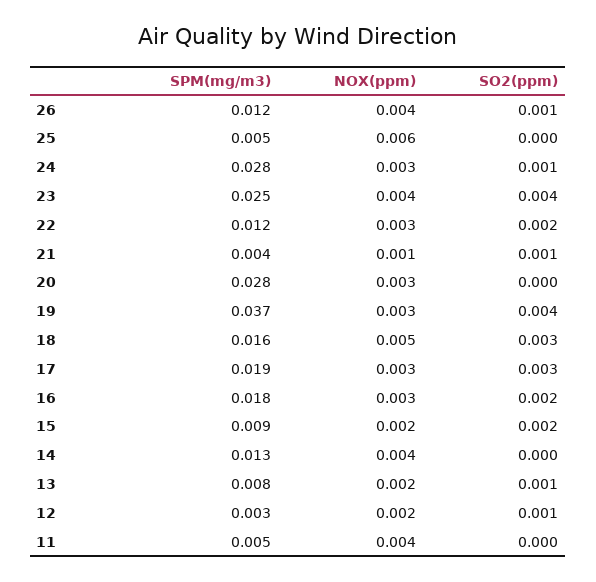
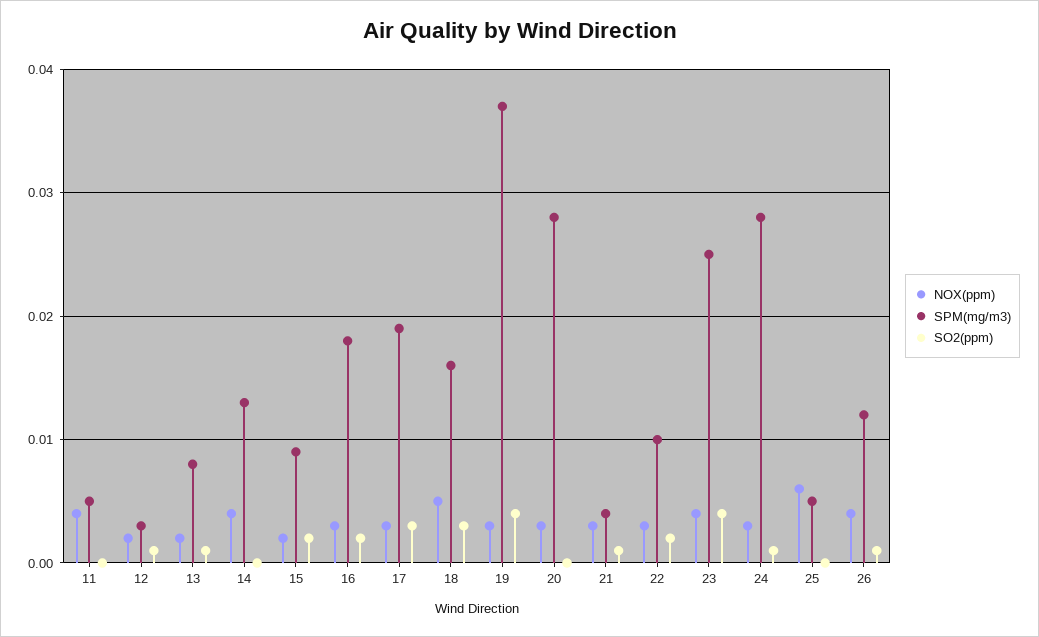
SPM(mg/m3), 22: 0.012 -> 0.01
NOX(ppm), 21: 0.001 -> 0.003

